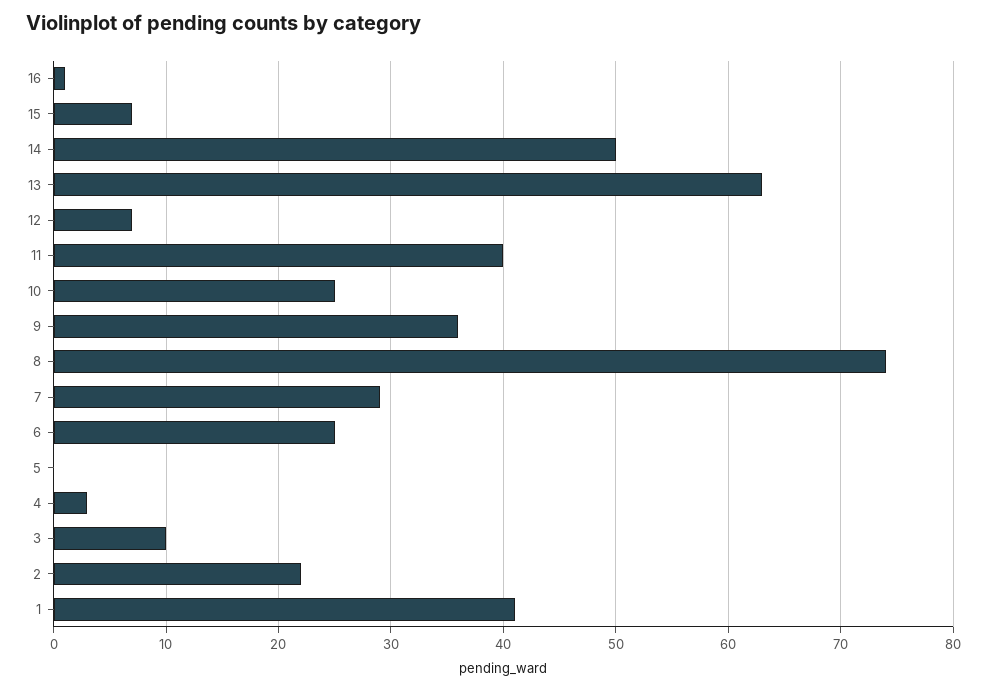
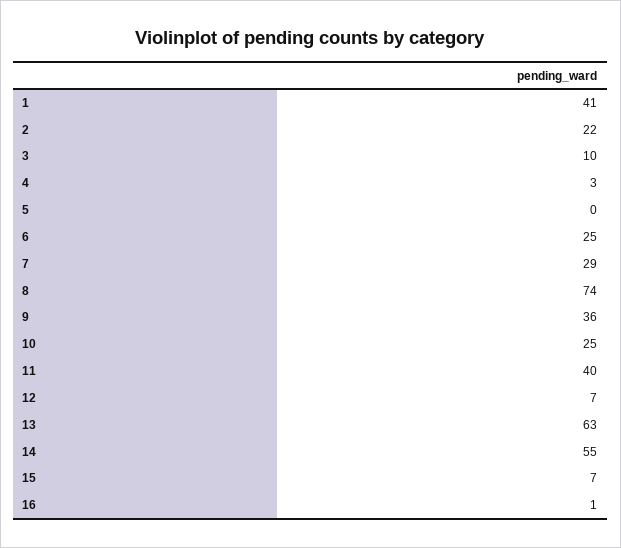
14: 50 -> 55

